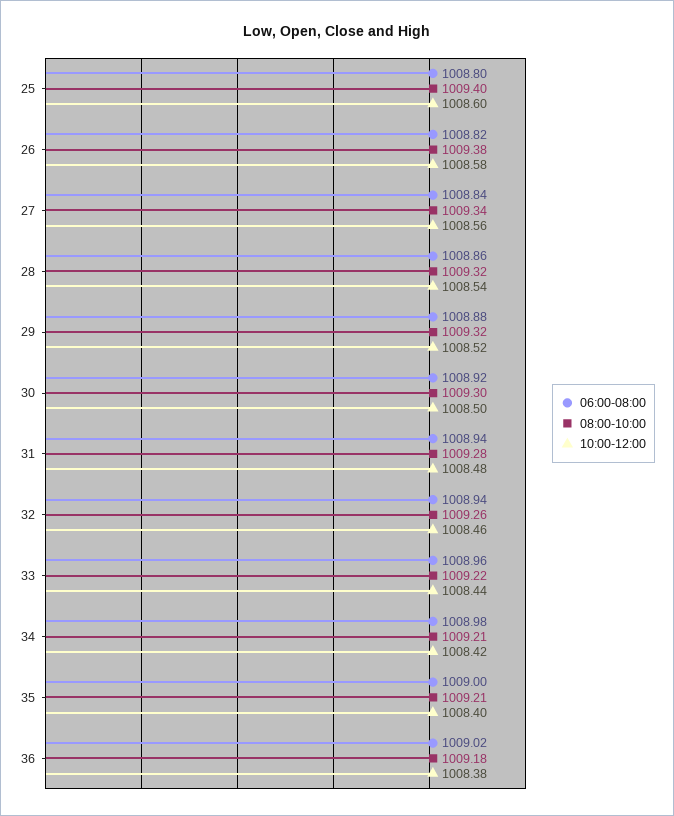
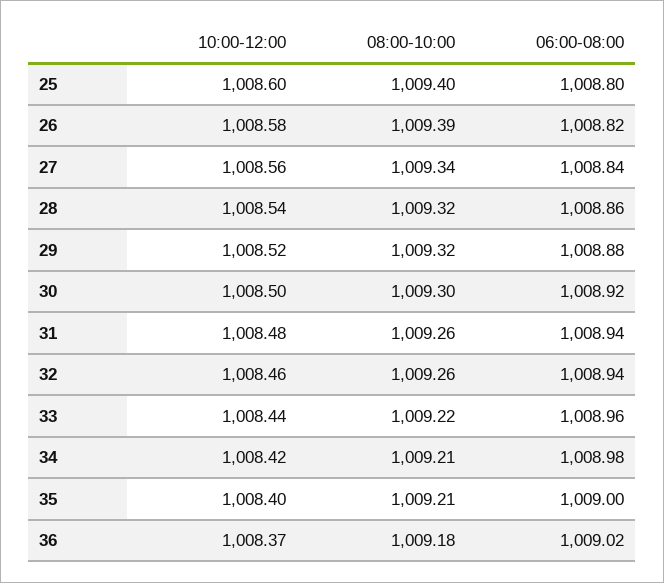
08:00-10:00, 26: 1009.38 -> 1009.39
08:00-10:00, 31: 1009.28 -> 1009.26
10:00-12:00, 36: 1008.38 -> 1008.37

